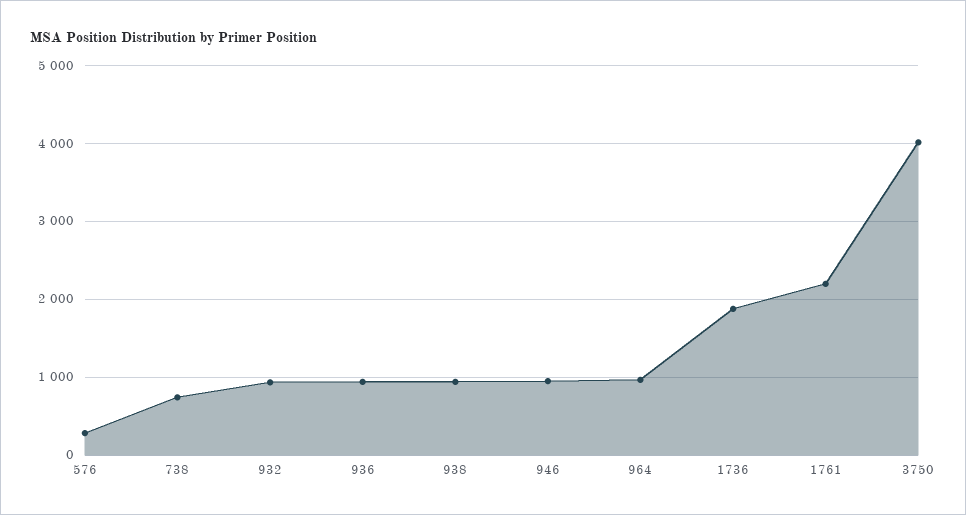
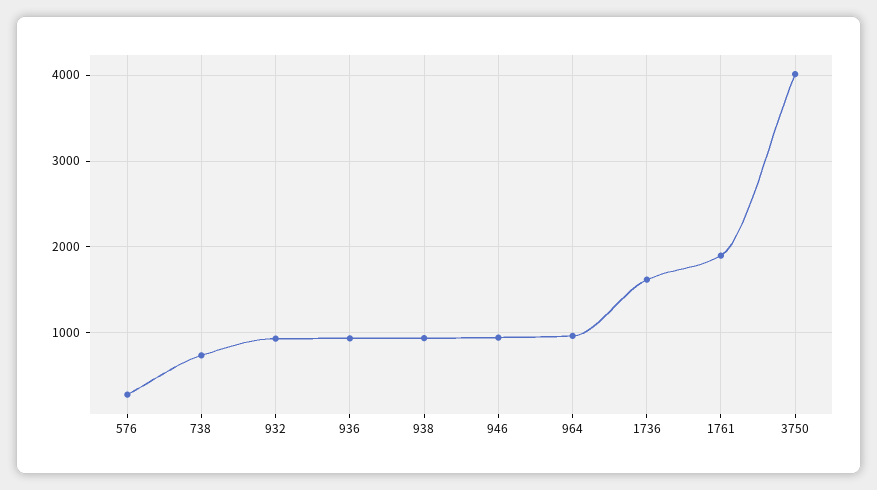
1736: 1900 -> 1600
1761: 2200 -> 1900

